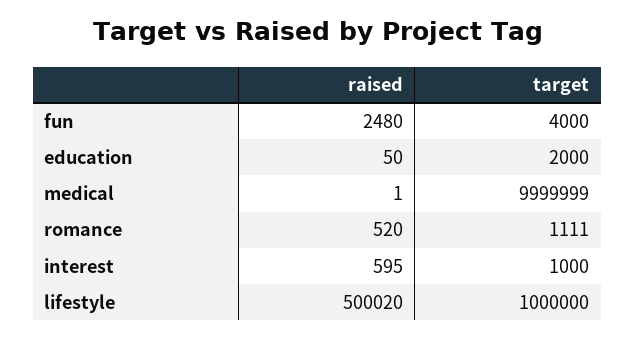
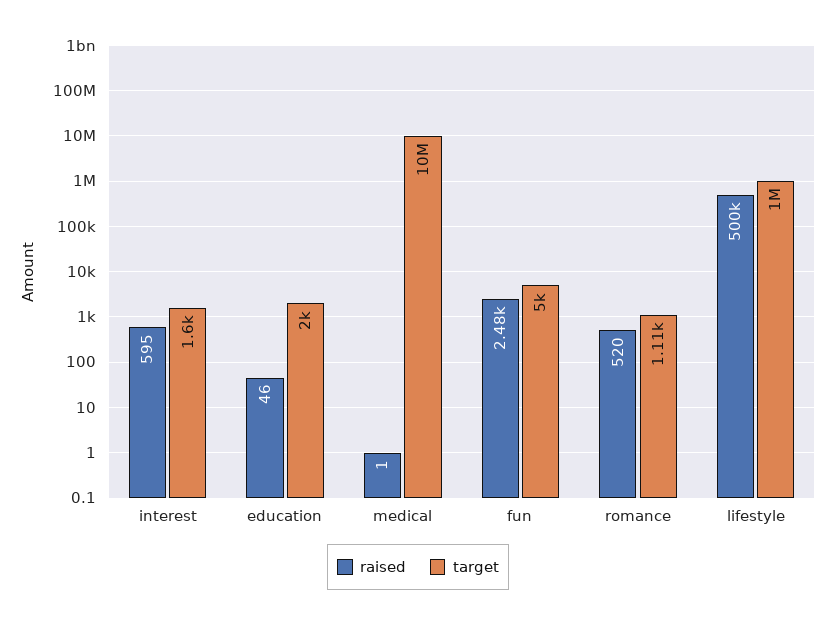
target, fun: 4000 -> 5000
raised, education: 50 -> 46
target, interest: 1000 -> 1600

